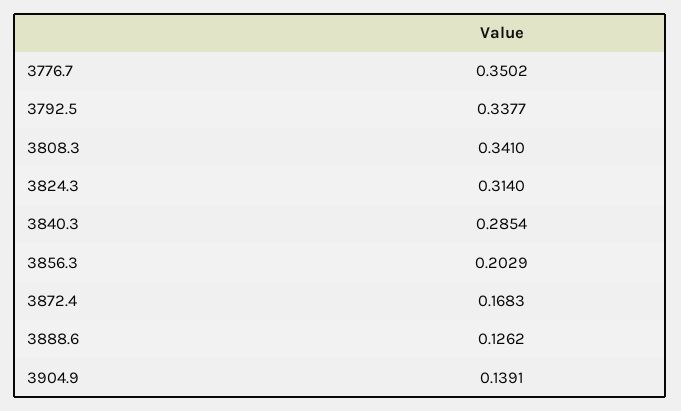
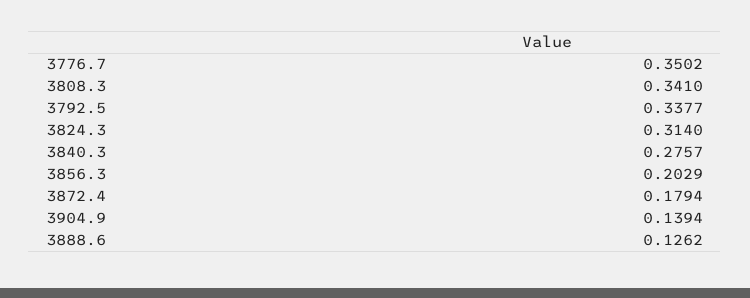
3840.3: 0.2854 -> 0.2757
3872.4: 0.1683 -> 0.1794
3904.9: 0.1391 -> 0.1394

